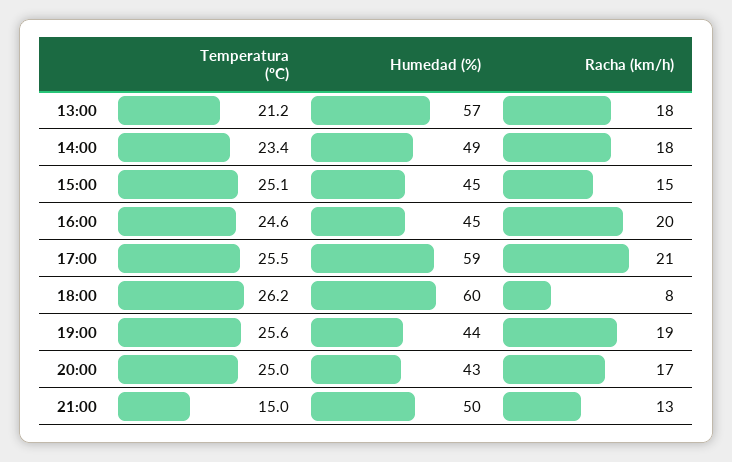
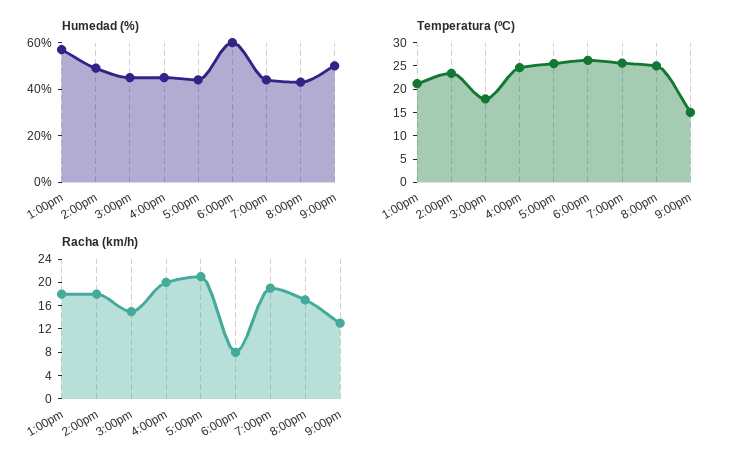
Temperatura (ºC), 15:00: 25.1 -> 17.5
Humedad (%), 17:00: 59 -> 45

